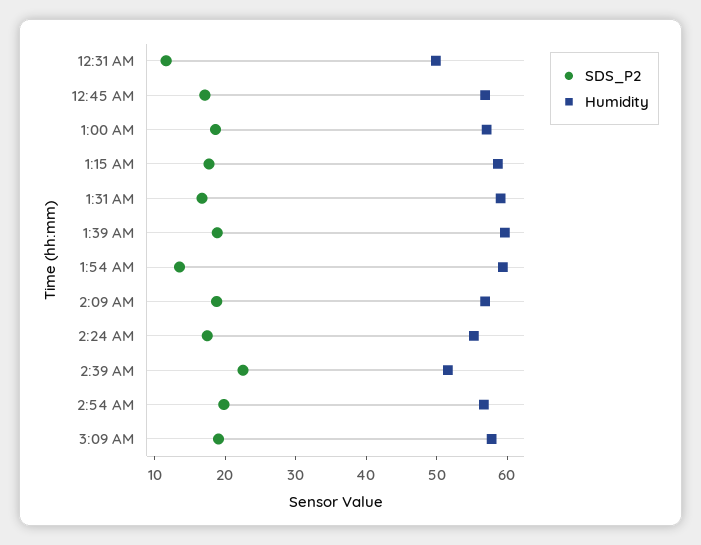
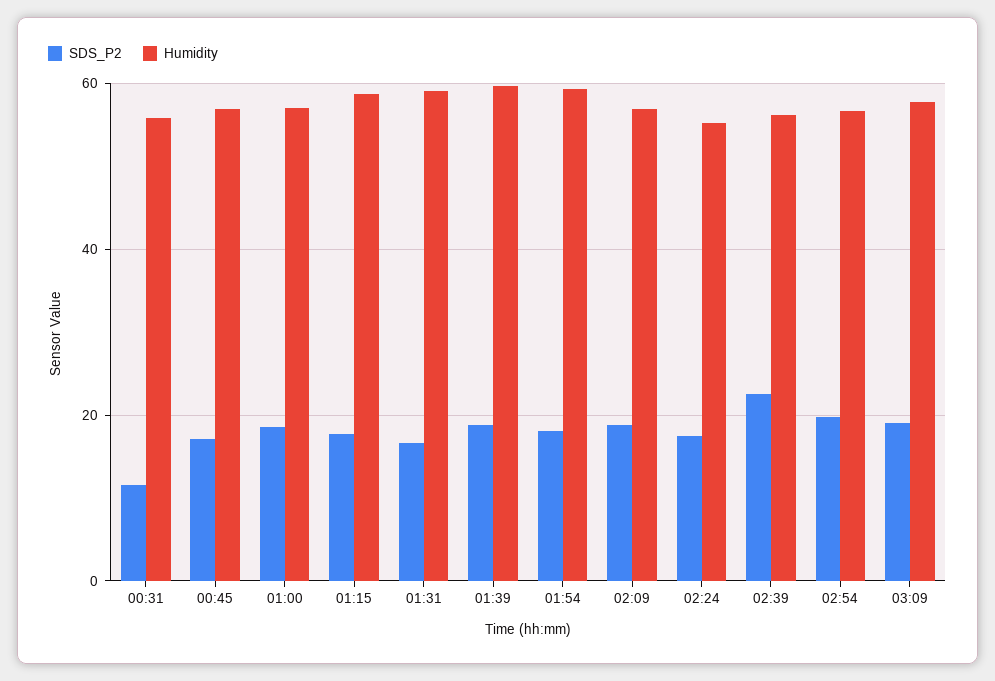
Humidity, 12:31 AM: 50 -> 56
SDS_P2, 1:54 AM: 14 -> 18
Humidity, 2:39 AM: 52 -> 56

